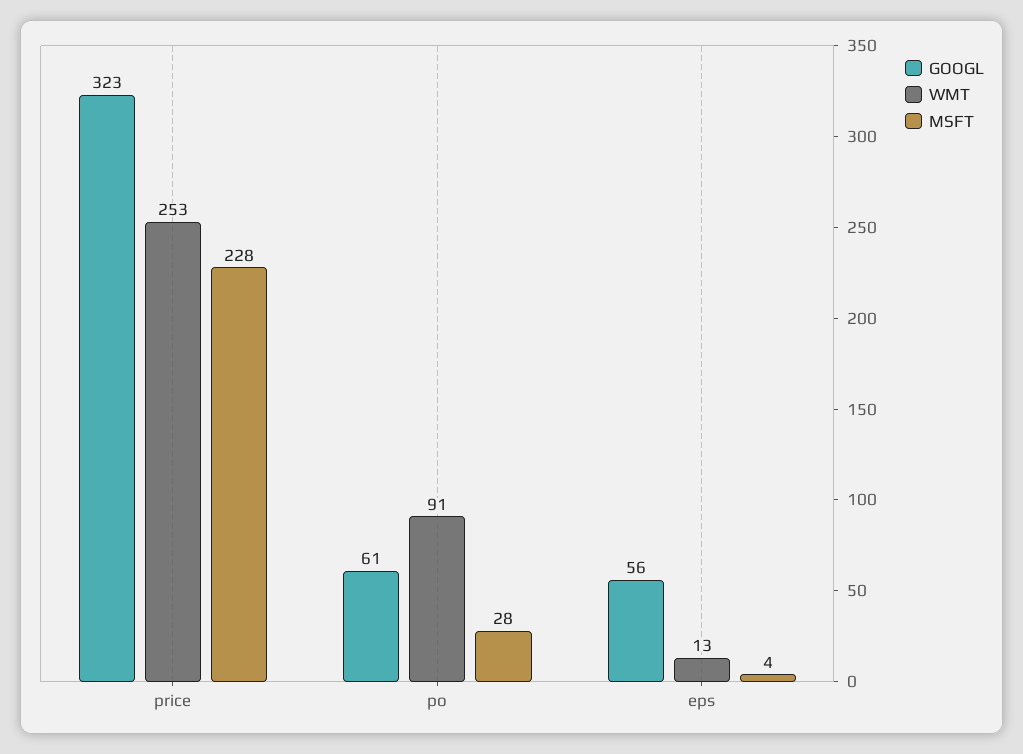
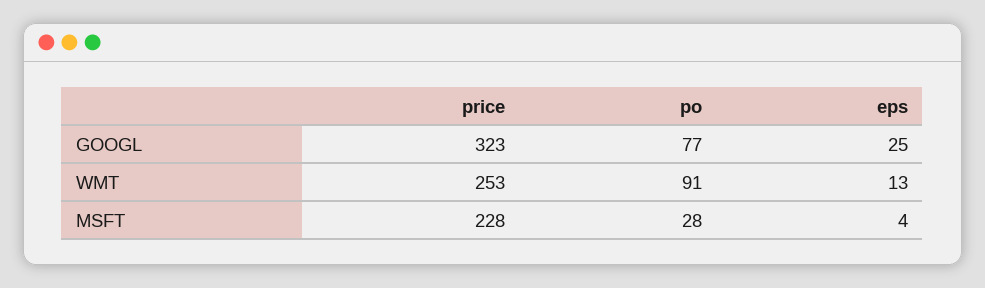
GOOGL, po: 61 -> 77
GOOGL, eps: 56 -> 25

